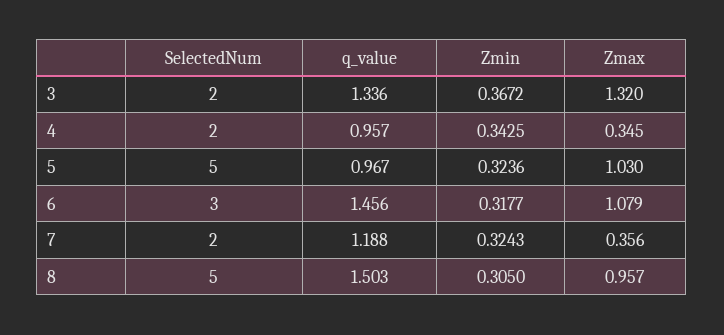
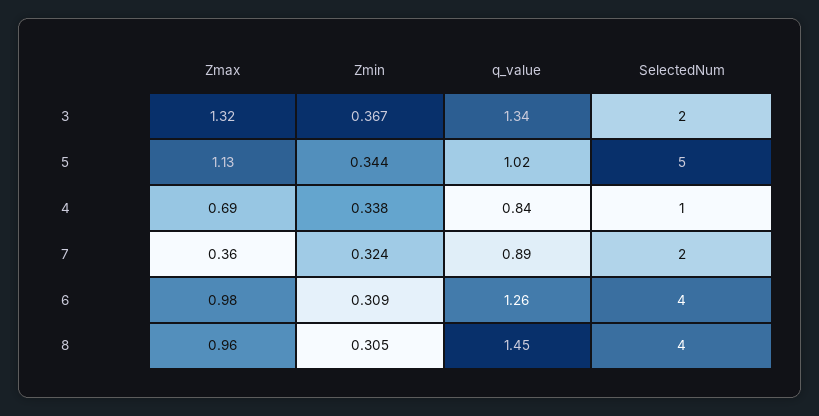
SelectedNum, 4: 2 -> 1
q_value, 4: 0.957 -> 0.84
Zmin, 4: 0.3425 -> 0.338
Zmax, 4: 0.345 -> 0.69
q_value, 5: 0.967 -> 1.02
Zmin, 5: 0.3236 -> 0.344
Zmax, 5: 1.03 -> 1.13
SelectedNum, 6: 3 -> 4
q_value, 6: 1.456 -> 1.26
Zmin, 6: 0.3177 -> 0.309
Zmax, 6: 1.079 -> 0.98
q_value, 7: 1.188 -> 0.89
SelectedNum, 8: 5 -> 4
q_value, 8: 1.503 -> 1.45

